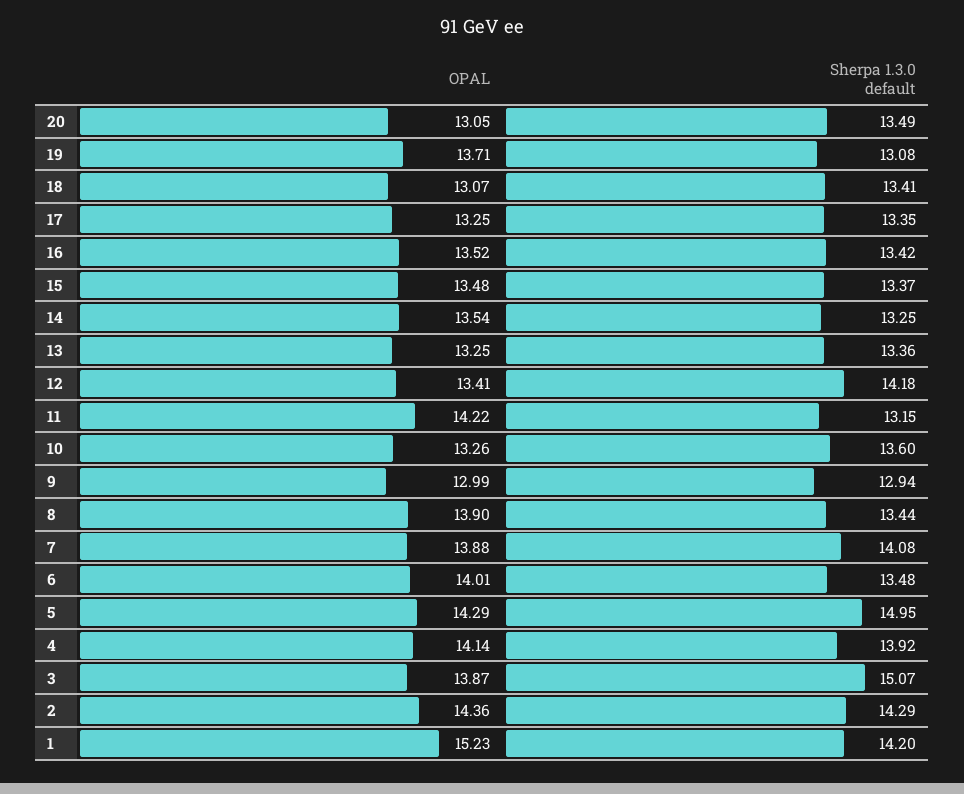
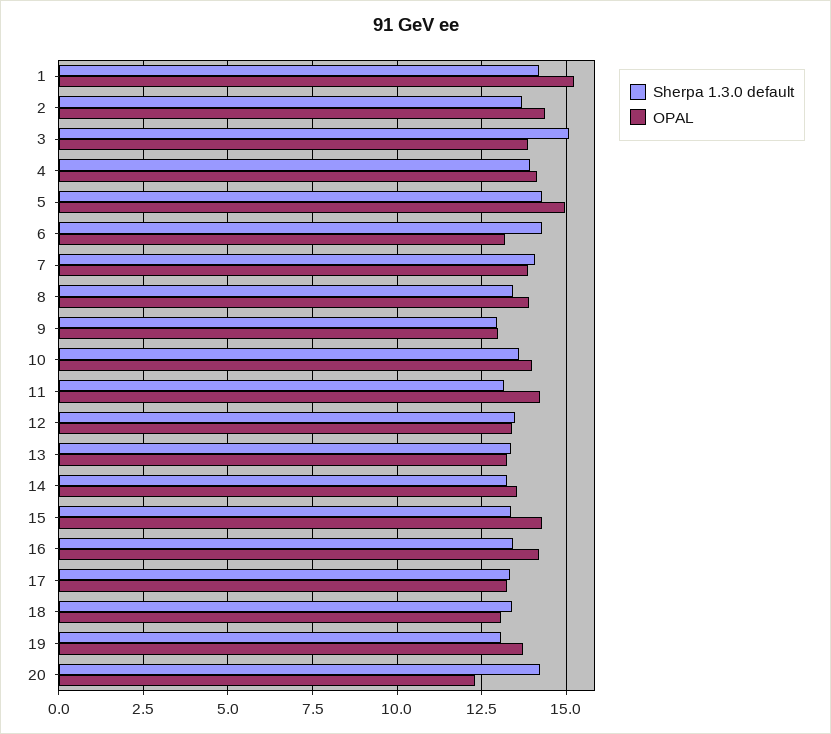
OPAL, 20: 13.05 -> 12.25
Sherpa 1.3.0 default, 20: 13.49 -> 14.25
OPAL, 16: 13.52 -> 14.25
OPAL, 15: 13.48 -> 14.25
Sherpa 1.3.0 default, 12: 14.18 -> 13.5
OPAL, 10: 13.26 -> 14
OPAL, 6: 14.01 -> 13.25
Sherpa 1.3.0 default, 6: 13.48 -> 14.25
OPAL, 5: 14.29 -> 15
Sherpa 1.3.0 default, 5: 14.95 -> 14.25
Sherpa 1.3.0 default, 2: 14.29 -> 13.75

